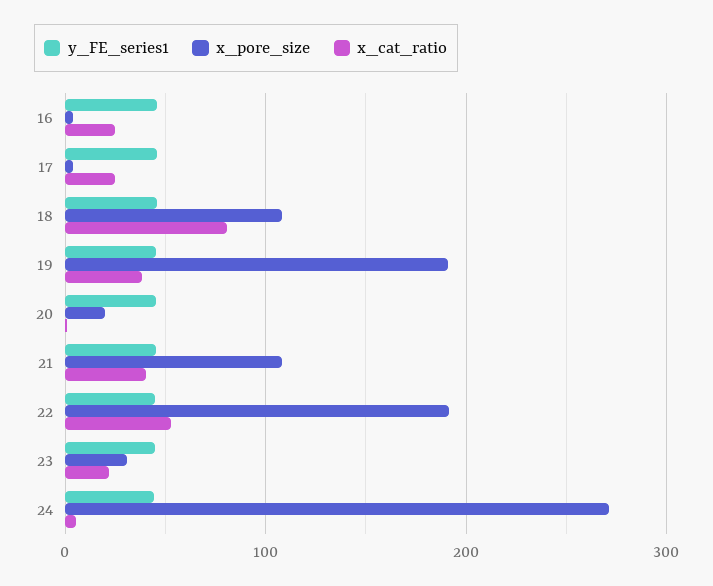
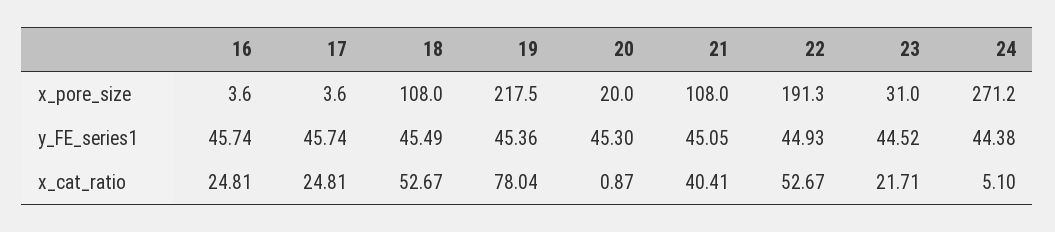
x_cat_ratio, 18: 80 -> 52.67
x_pore_size, 19: 190 -> 217.5
x_cat_ratio, 19: 40 -> 78.04

